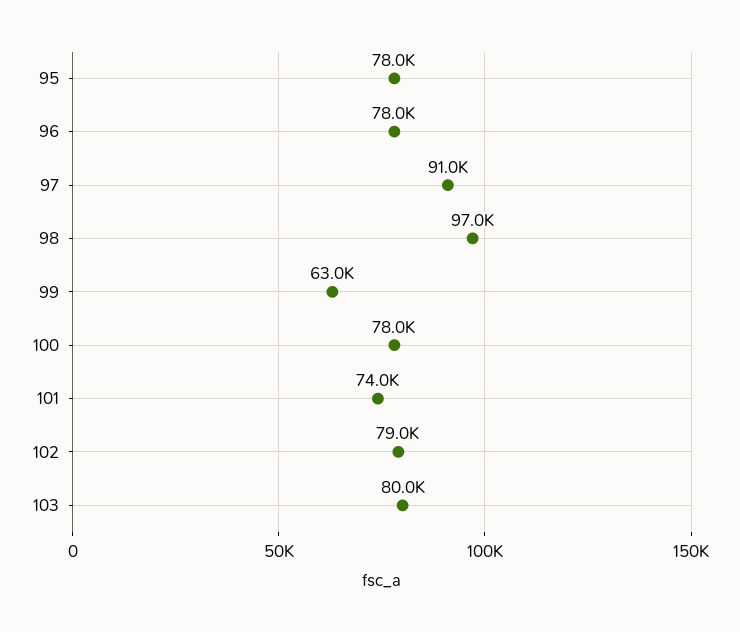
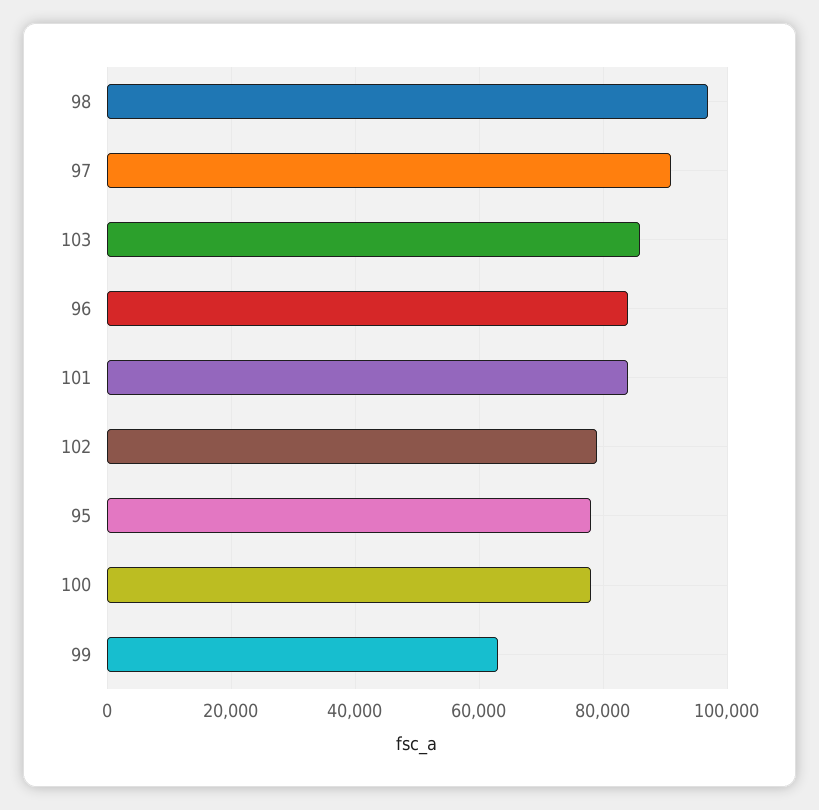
96: 78000 -> 84000
101: 74000 -> 84000
103: 80000 -> 86000

